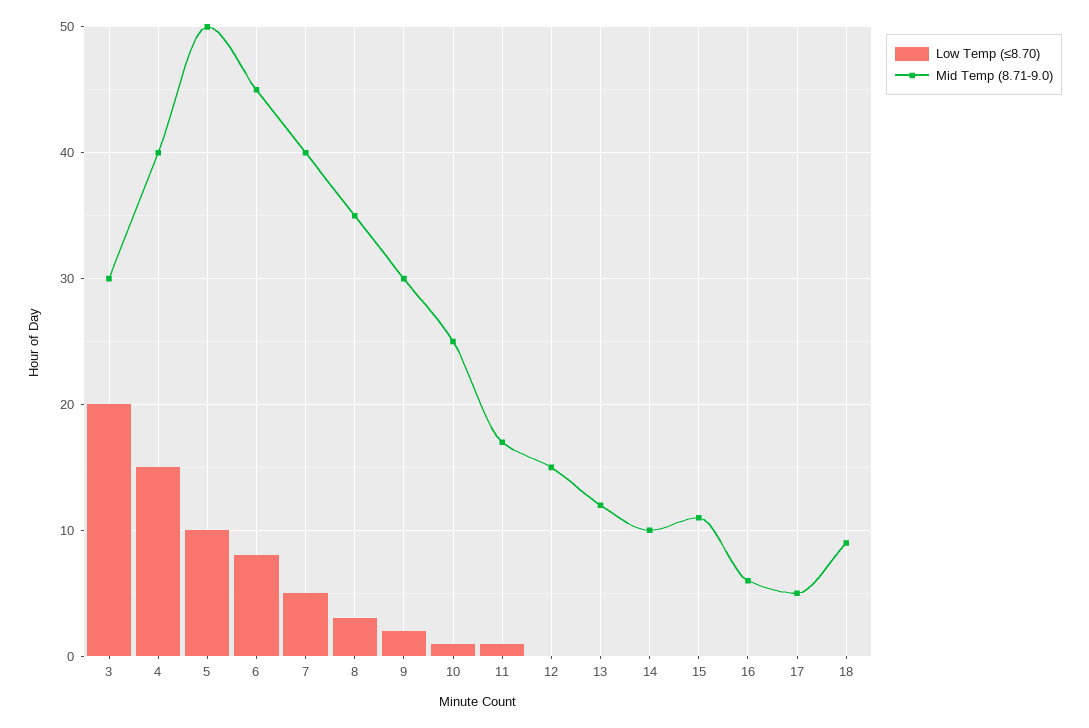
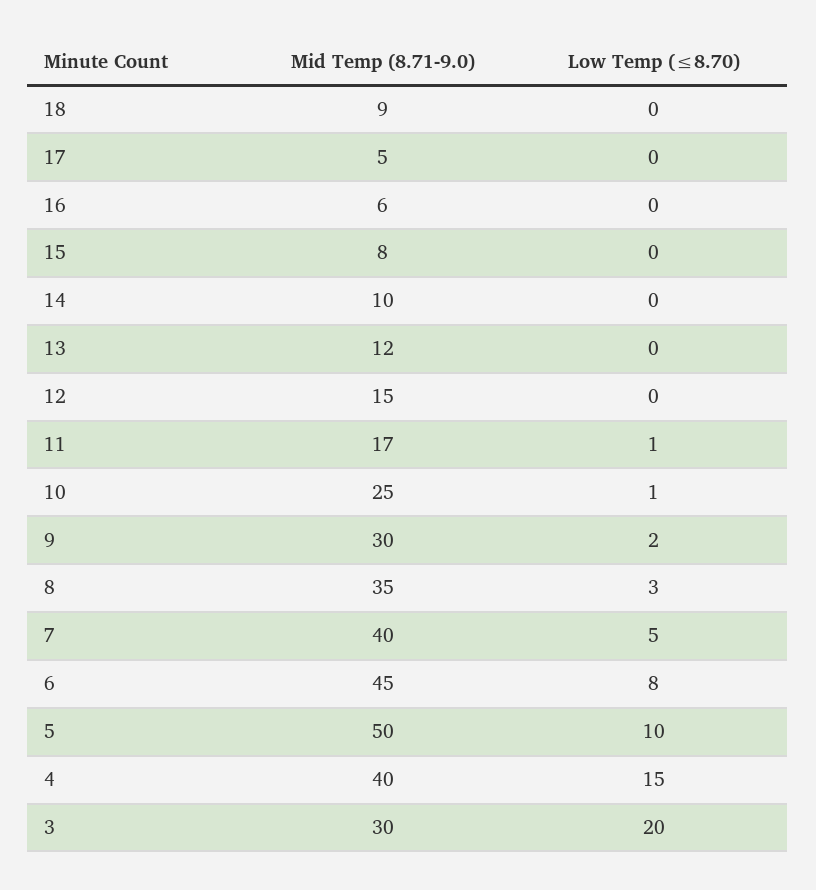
Mid Temp (8.71-9.0), 15: 11 -> 8

